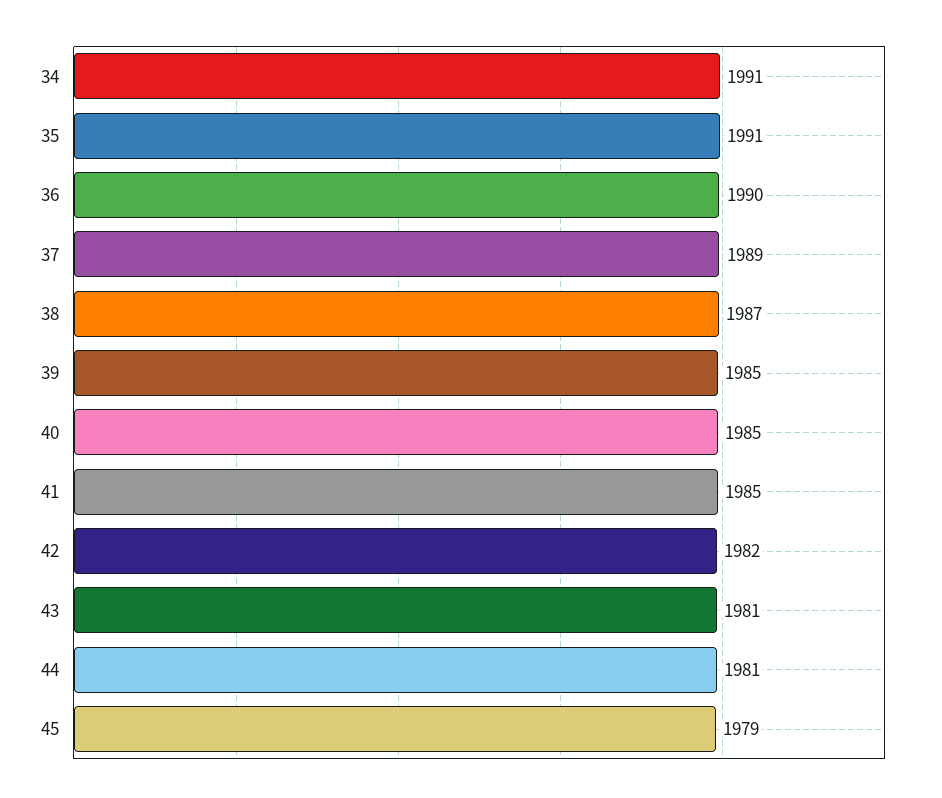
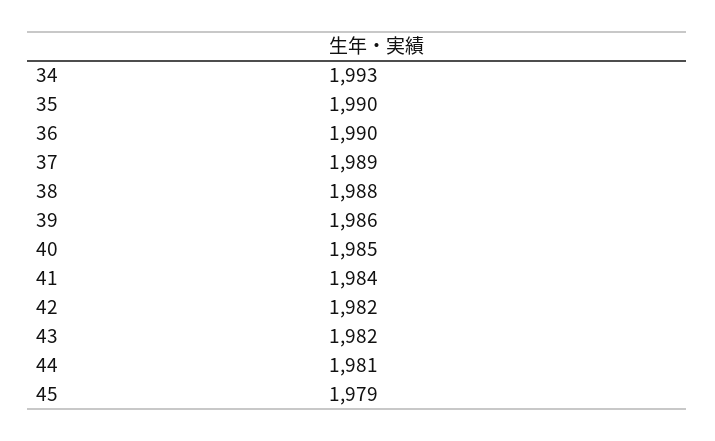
34: 1991 -> 1993
35: 1991 -> 1990
38: 1987 -> 1988
39: 1985 -> 1986
41: 1985 -> 1984
43: 1981 -> 1982

